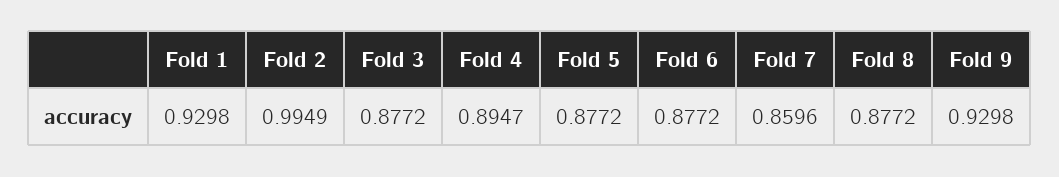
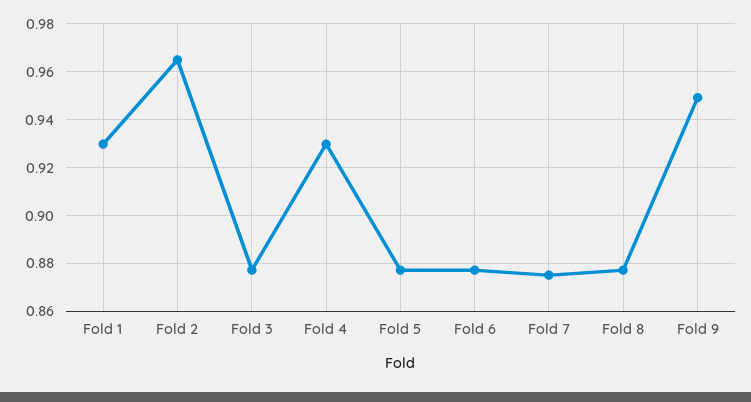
Fold 2: 0.9949 -> 0.965
Fold 4: 0.8947 -> 0.93
Fold 7: 0.8596 -> 0.875
Fold 9: 0.9298 -> 0.95

